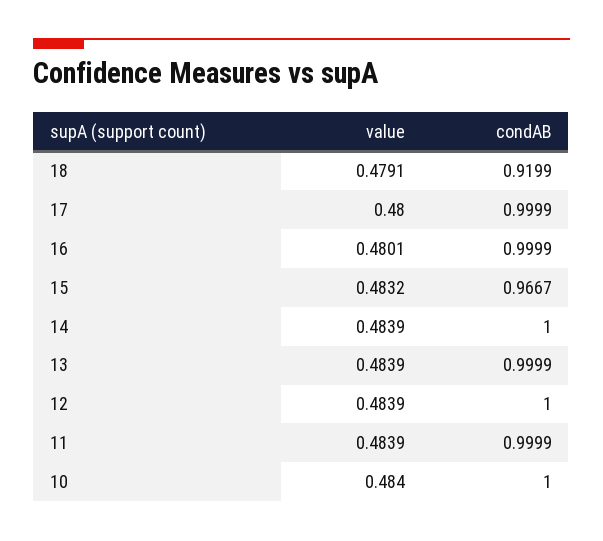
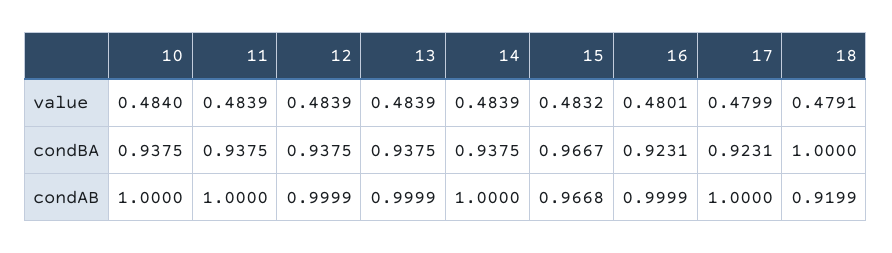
value, 17: 0.48 -> 0.4799
condAB, 17: 0.9999 -> 1
condAB, 15: 0.9667 -> 0.9668
condAB, 12: 1 -> 0.9999
condAB, 11: 0.9999 -> 1
condBA, 10: none -> 0.9375
condBA, 11: none -> 0.9375
condBA, 12: none -> 0.9375
condBA, 13: none -> 0.9375
condBA, 14: none -> 0.9375
condBA, 15: none -> 0.9667
condBA, 16: none -> 0.9231
condBA, 17: none -> 0.9231
condBA, 18: none -> 1

